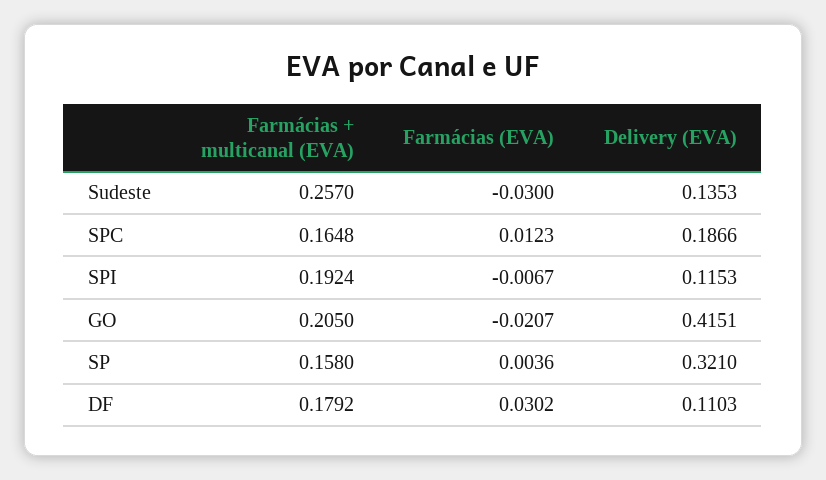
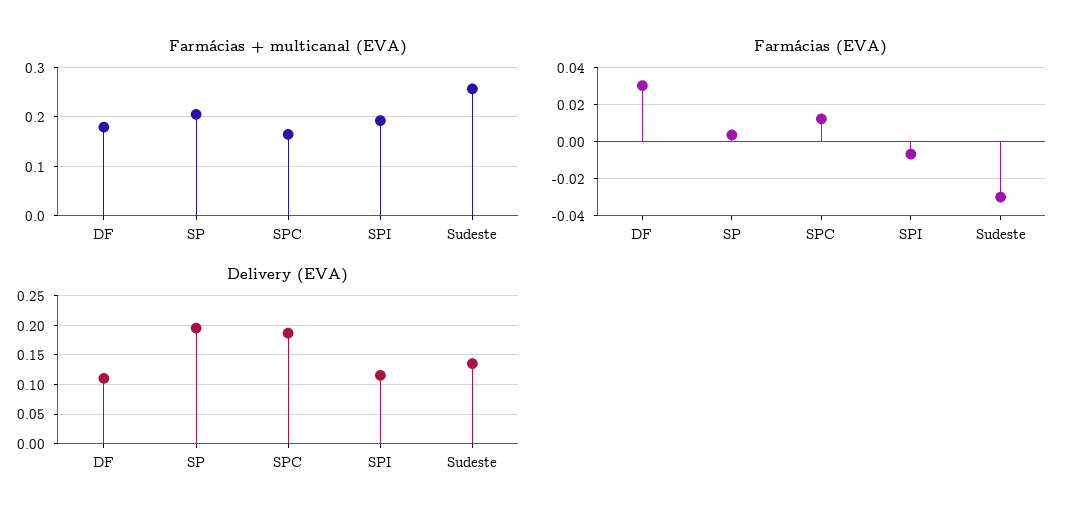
Farmácias + multicanal (EVA), GO: 0.205 -> none
Farmácias (EVA), GO: -0.0207 -> none
Delivery (EVA), GO: 0.4151 -> none
Farmácias + multicanal (EVA), SP: 0.158 -> 0.2
Delivery (EVA), SP: 0.321 -> 0.2

